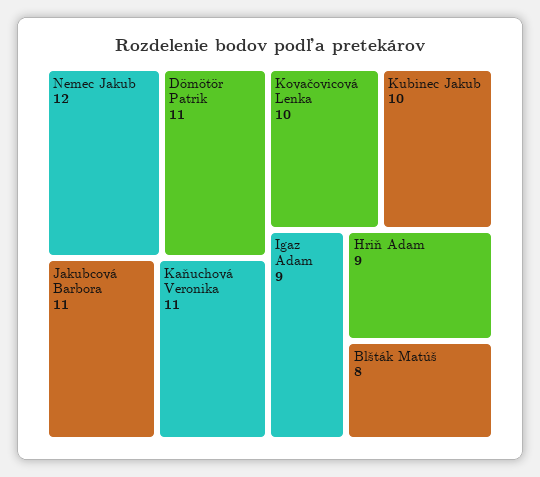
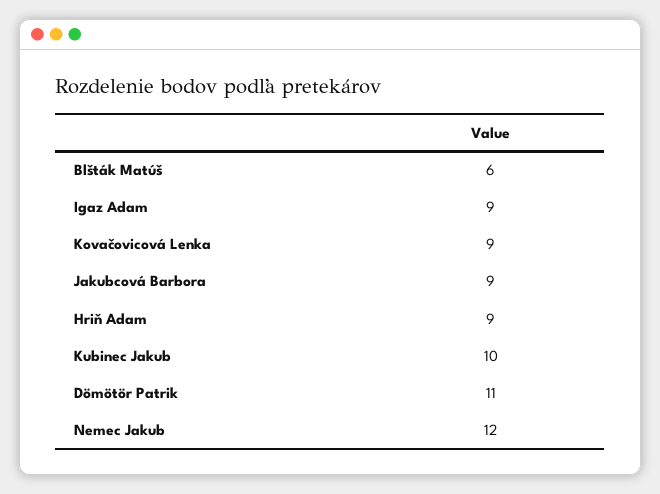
Jakubcová Barbora: 11 -> 9
Kaňuchová Veronika: 11 -> none
Kovačovicová Lenka: 10 -> 9
Blšták Matúš: 8 -> 6

